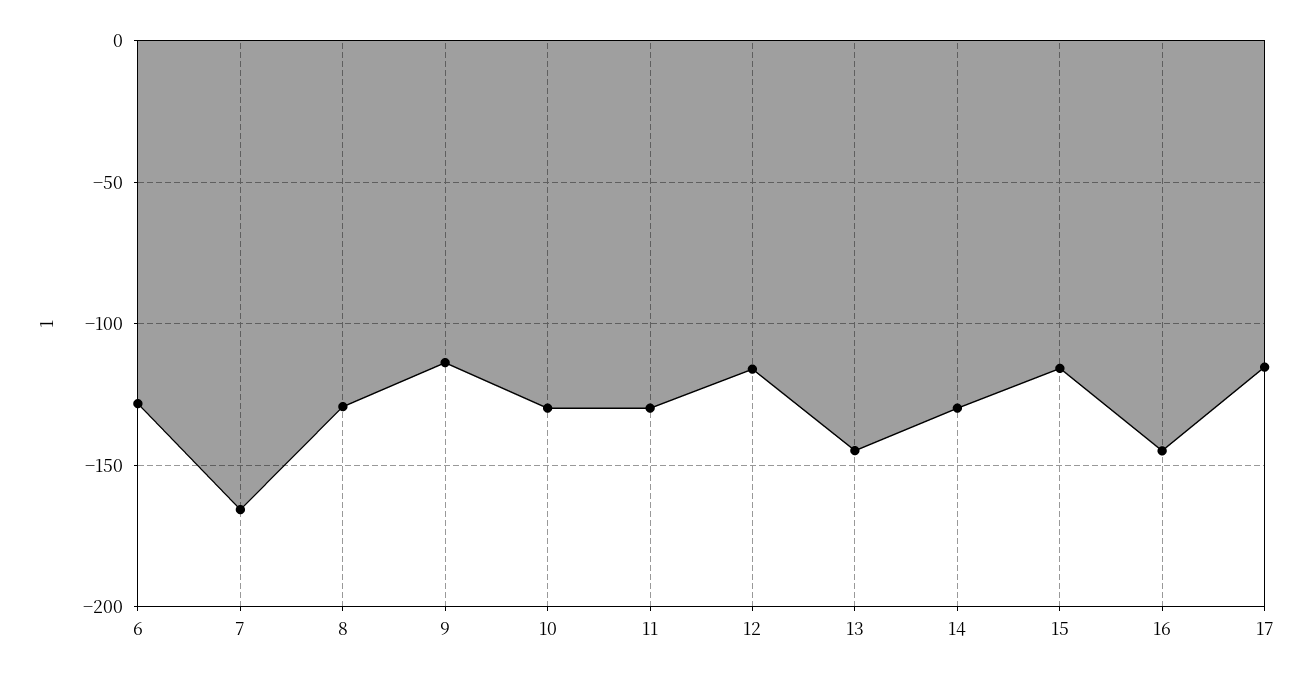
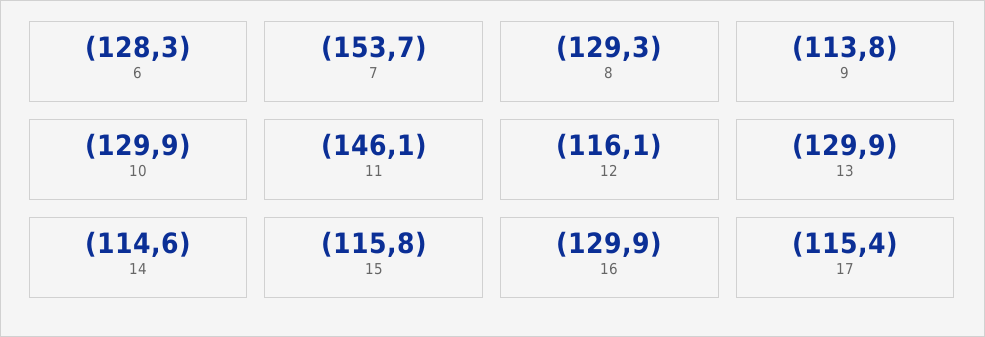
7: -165 -> -153.7
11: -130 -> -146.1
13: -145 -> -129.9
14: -130 -> -114.6
16: -145 -> -129.9

